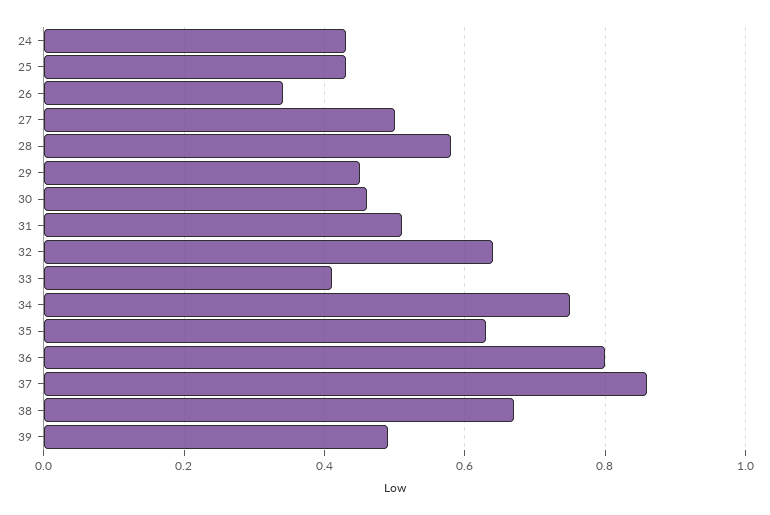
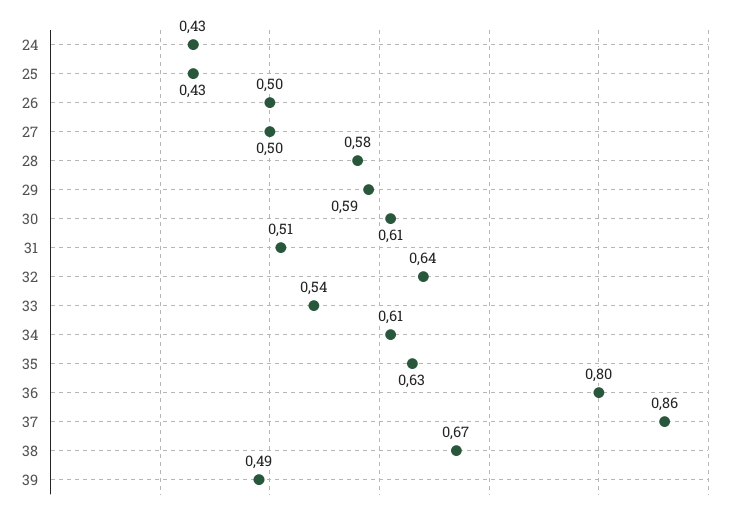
26: 0.35 -> 0.5
29: 0.45 -> 0.59
30: 0.45 -> 0.61
33: 0.4 -> 0.54
34: 0.75 -> 0.61

